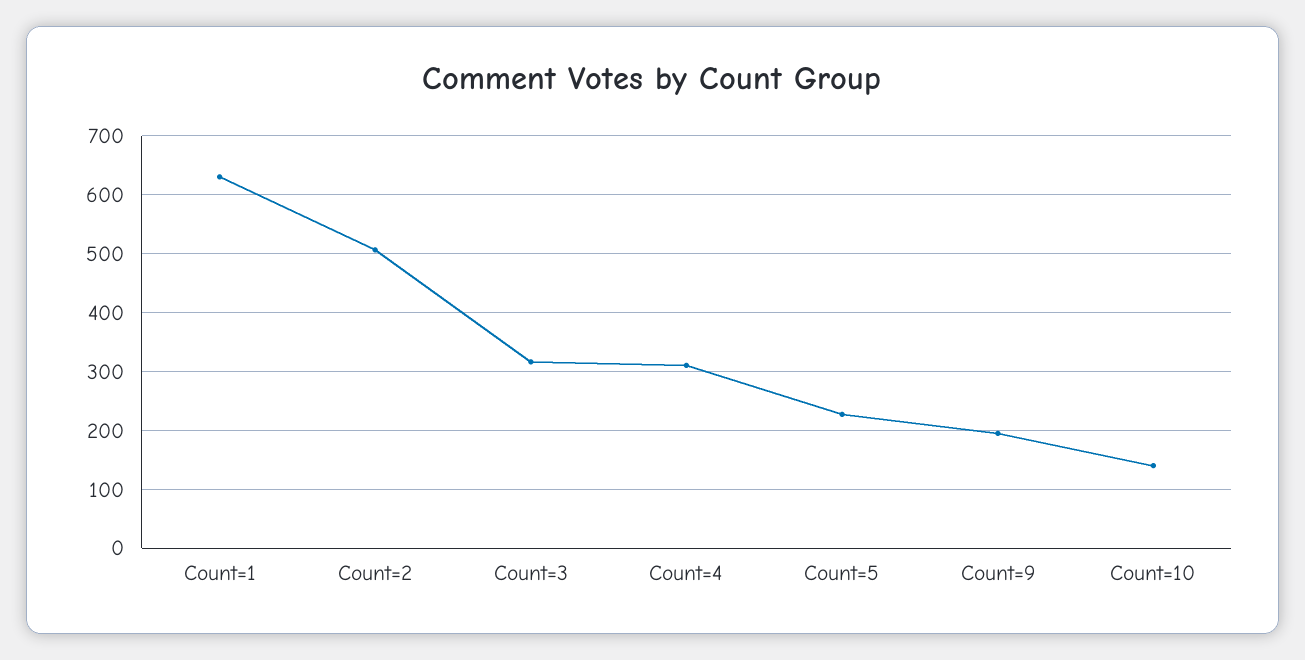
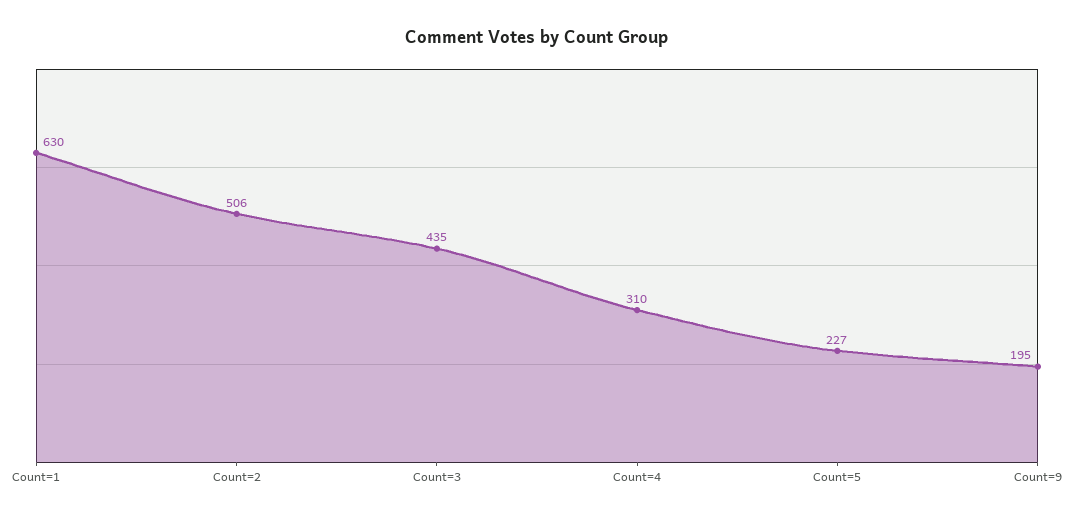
Count=3: 320 -> 435
Count=10: 140 -> none

